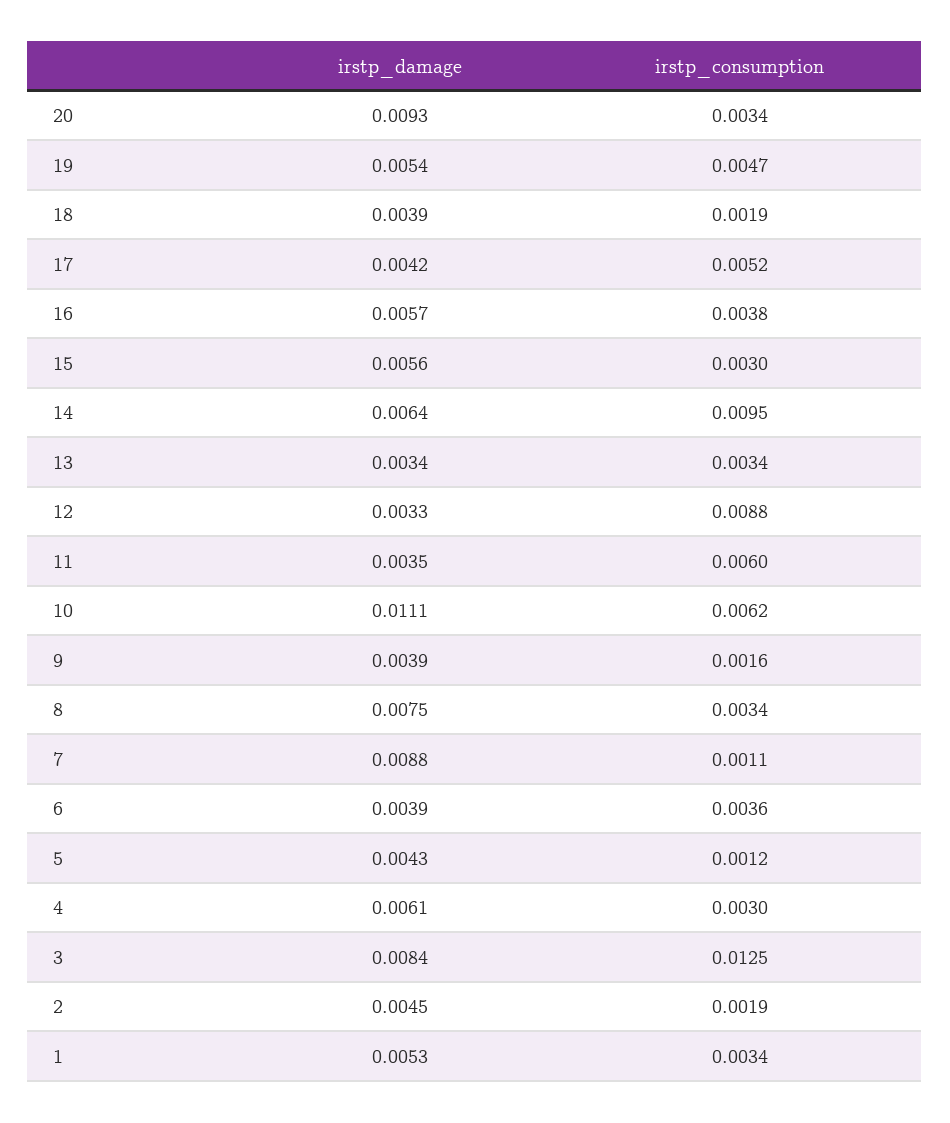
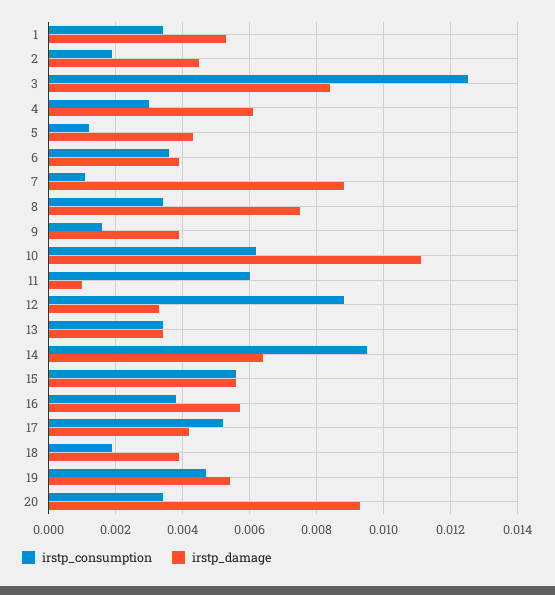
irstp_consumption, 15: 0.003 -> 0.0055
irstp_damage, 11: 0.0035 -> 0.001

